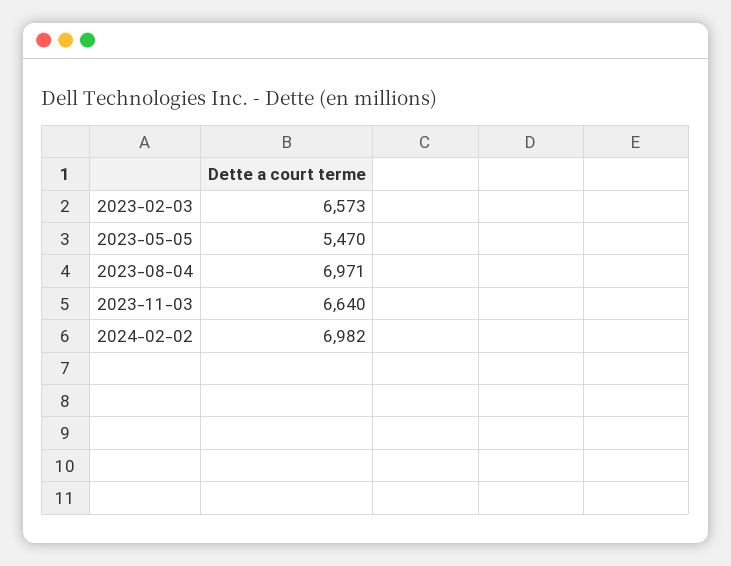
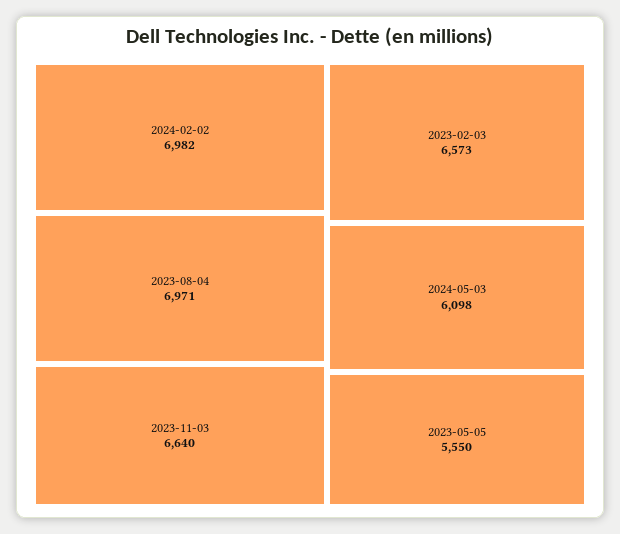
2023-05-05: 5470 -> 5550
2024-05-03: none -> 6098

